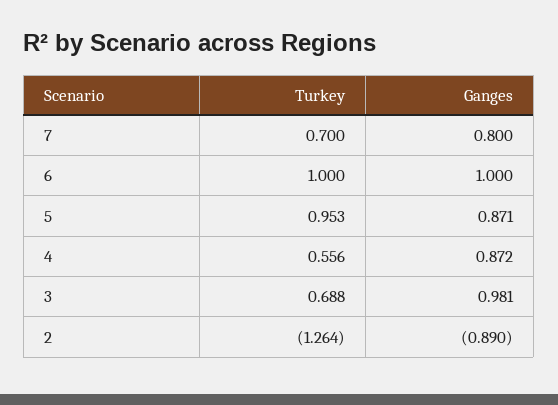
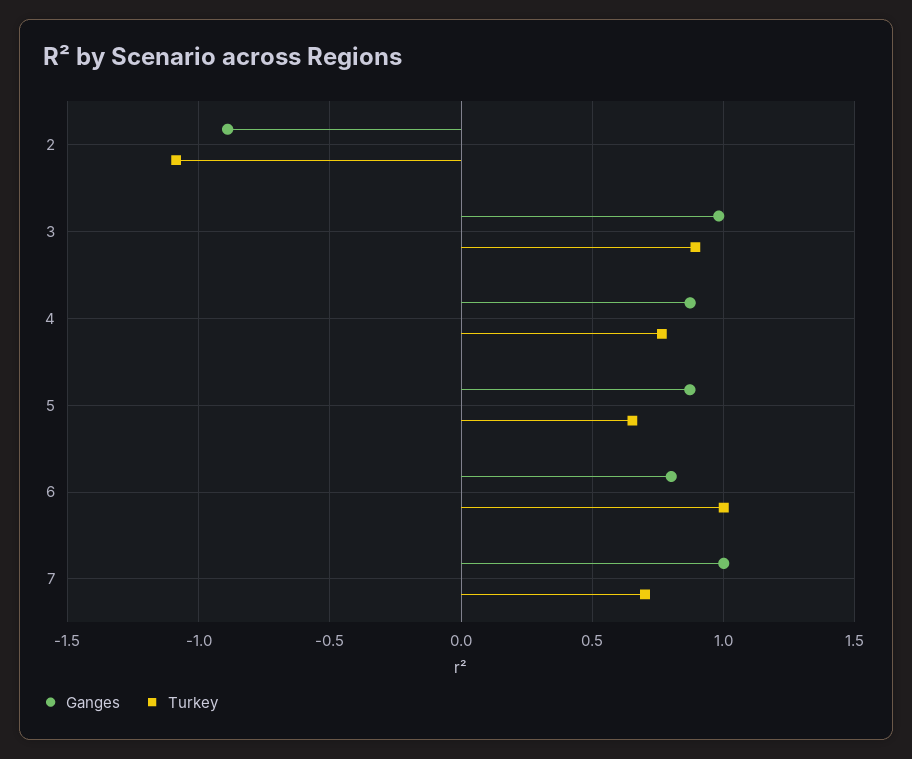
Ganges, 7: 0.8 -> 1
Ganges, 6: 1 -> 0.8
Turkey, 5: 0.953 -> 0.65
Turkey, 4: 0.556 -> 0.75
Turkey, 3: 0.688 -> 0.9
Turkey, 2: -1.264 -> -1.1

